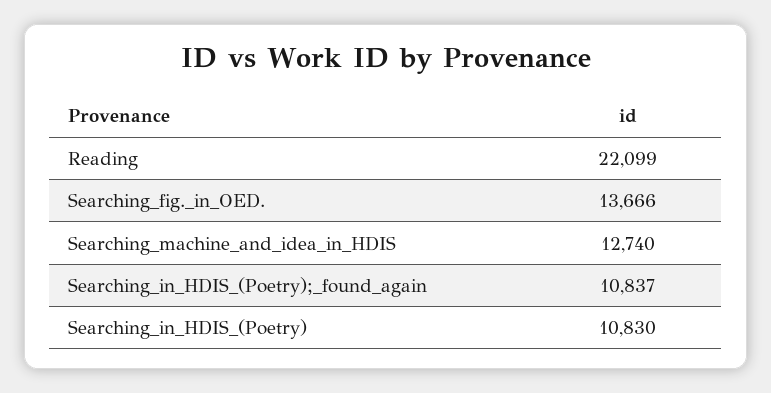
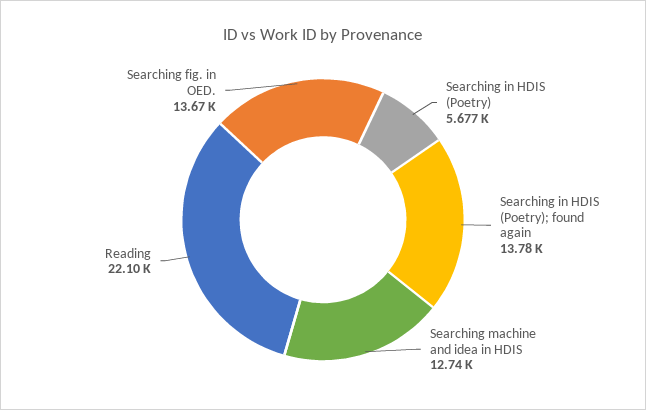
Searching_in_HDIS_(Poetry);_found_again: 10837 -> 13780
Searching_in_HDIS_(Poetry): 10830 -> 5677

